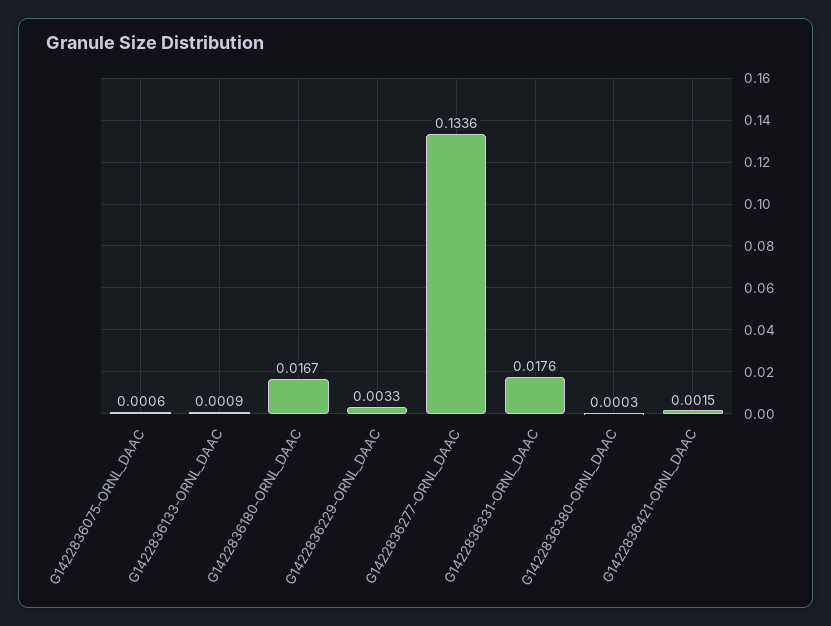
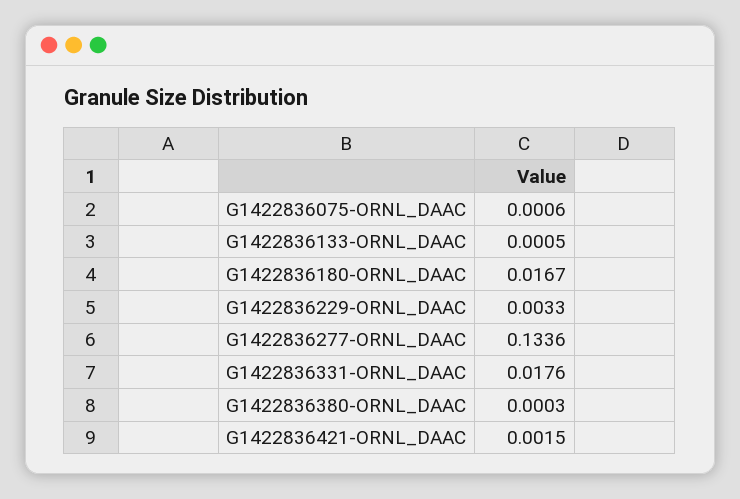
G1422836133-ORNL_DAAC: 0.0009 -> 0.0005

